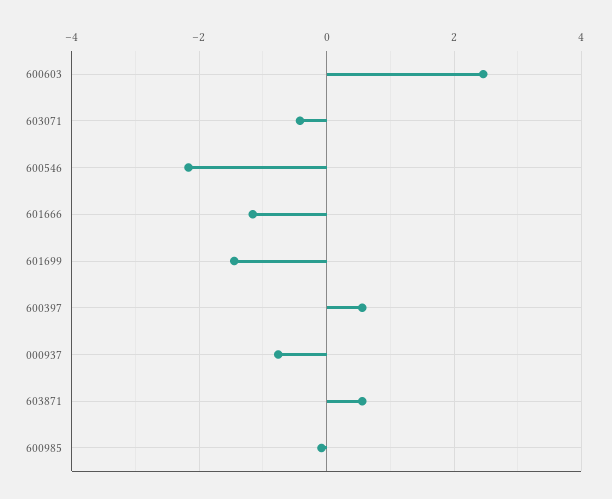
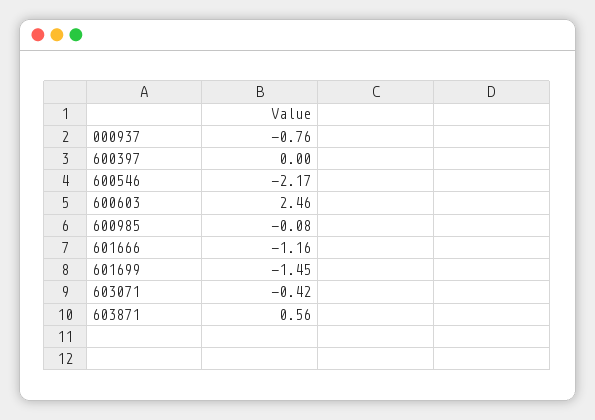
600397: 0.6 -> 0

